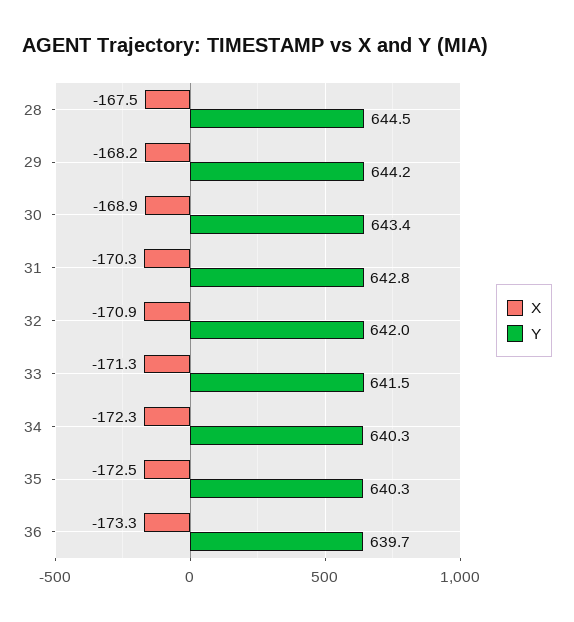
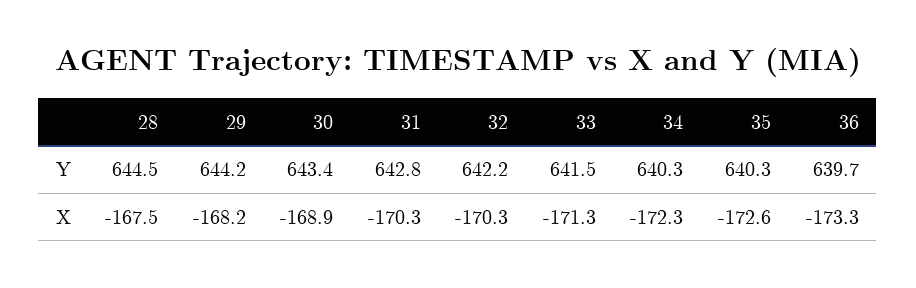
X, 32: -170.9 -> -170.3
Y, 32: 642 -> 642.2
X, 35: -172.5 -> -172.6

